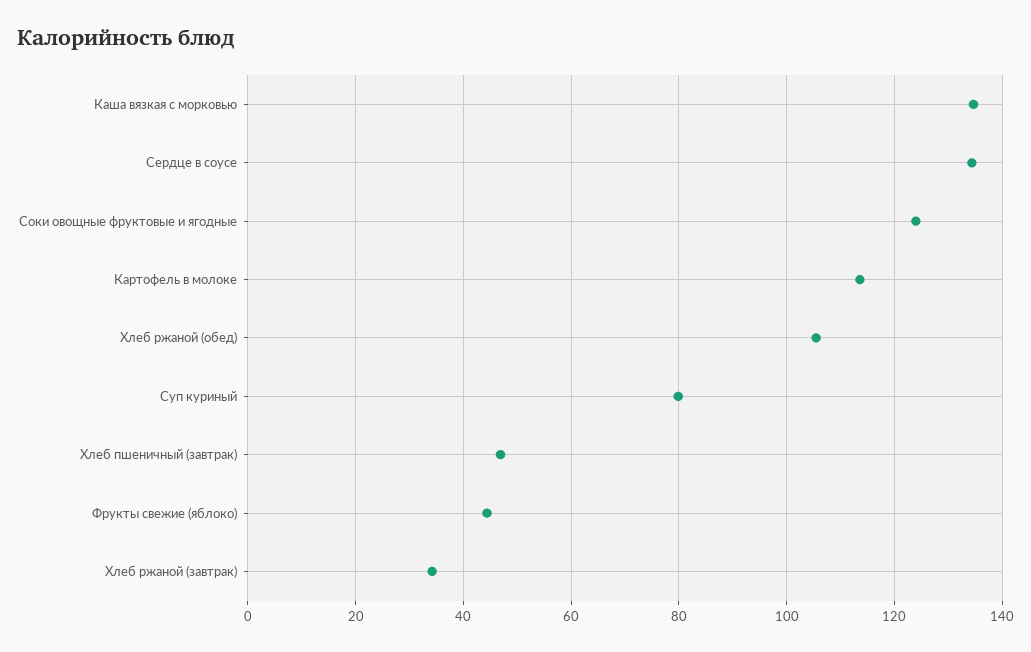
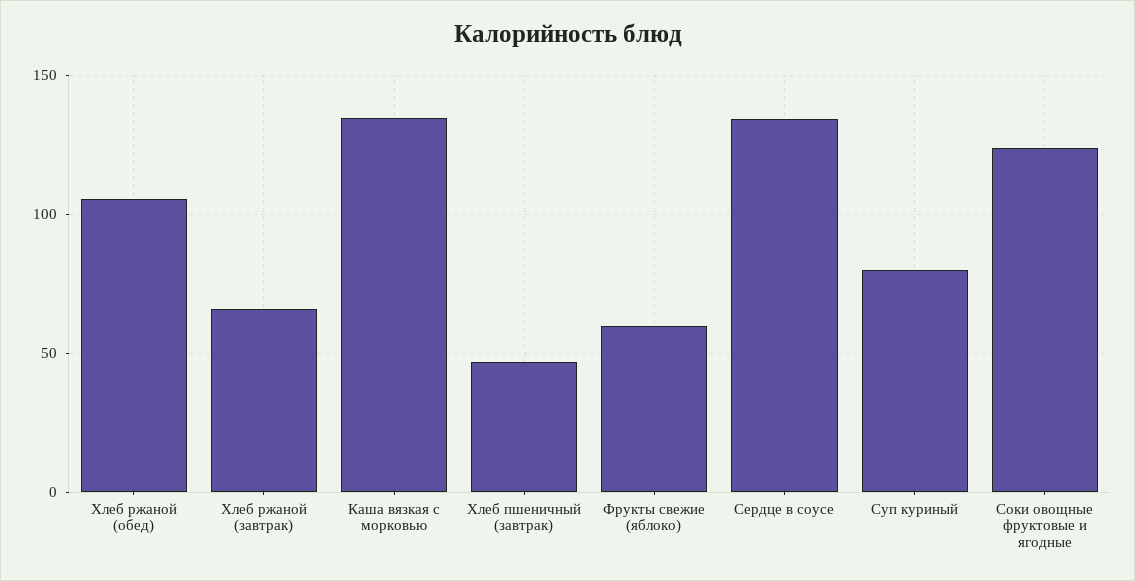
Картофель в молоке: 114 -> none
Фрукты свежие (яблоко): 44 -> 60
Хлеб ржаной (завтрак): 34 -> 65

